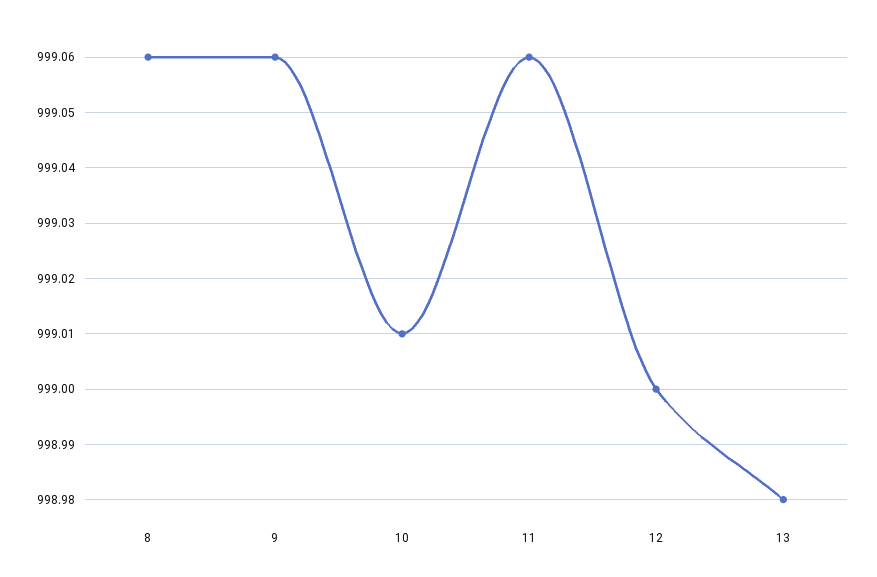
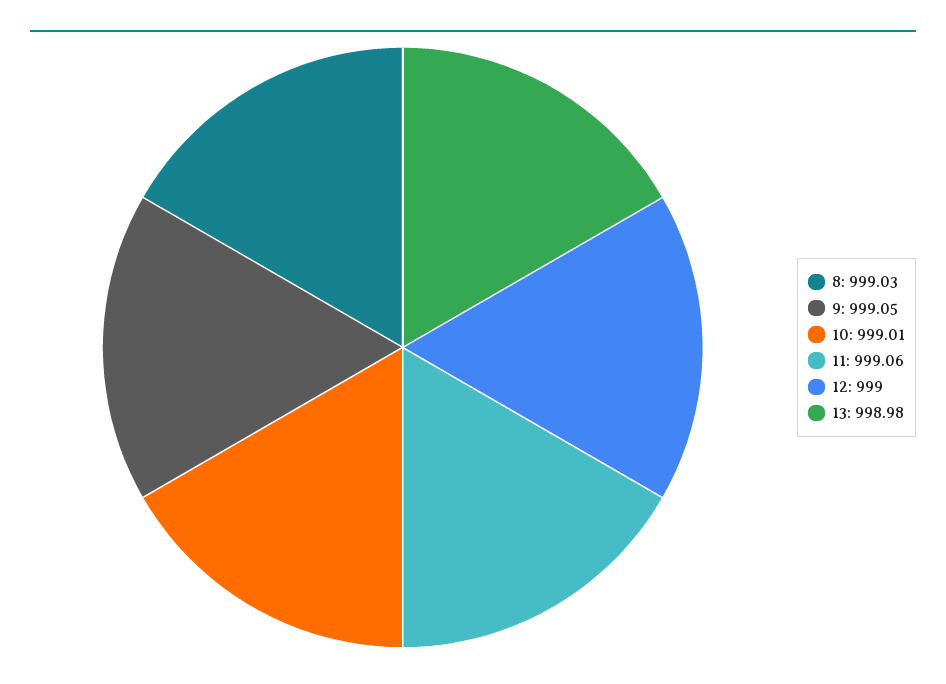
8: 999.06 -> 999.03
9: 999.06 -> 999.05

